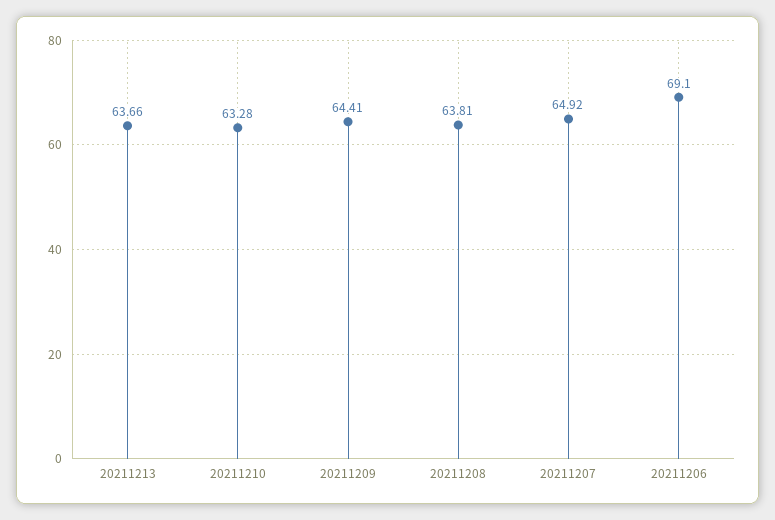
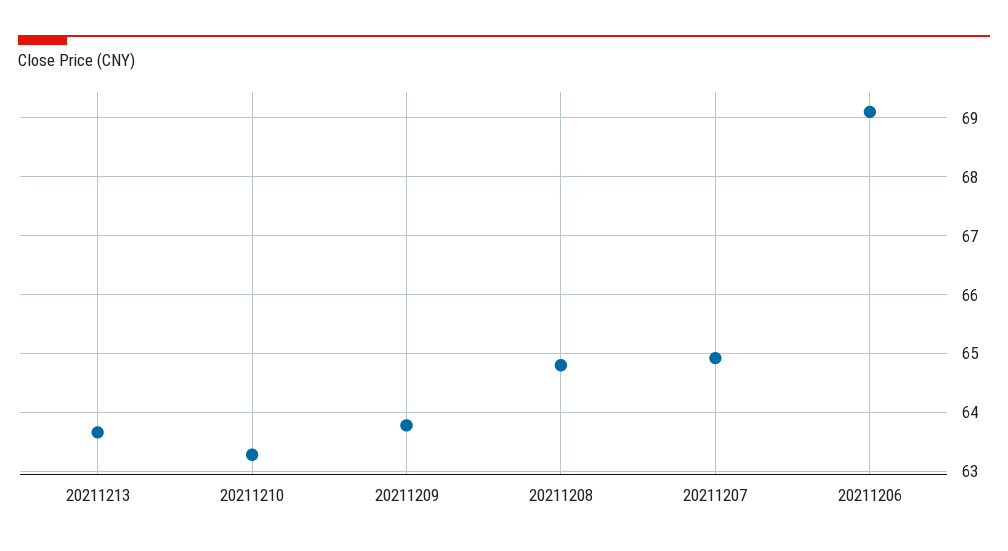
20211209: 64.41 -> 63.8
20211208: 63.81 -> 64.8

